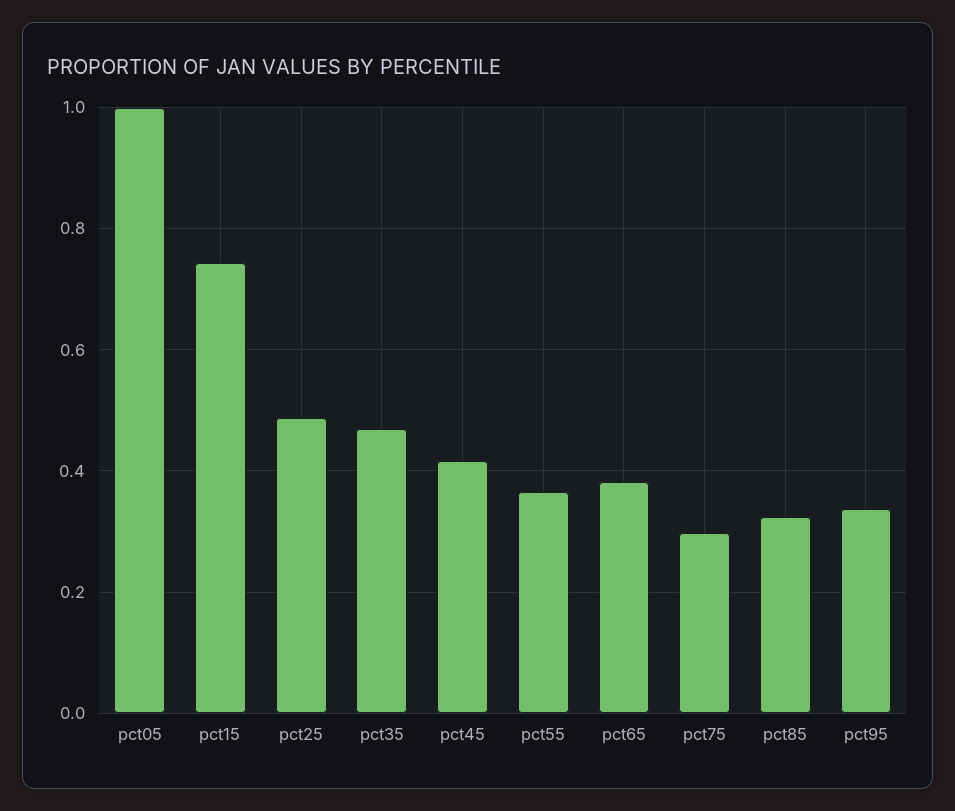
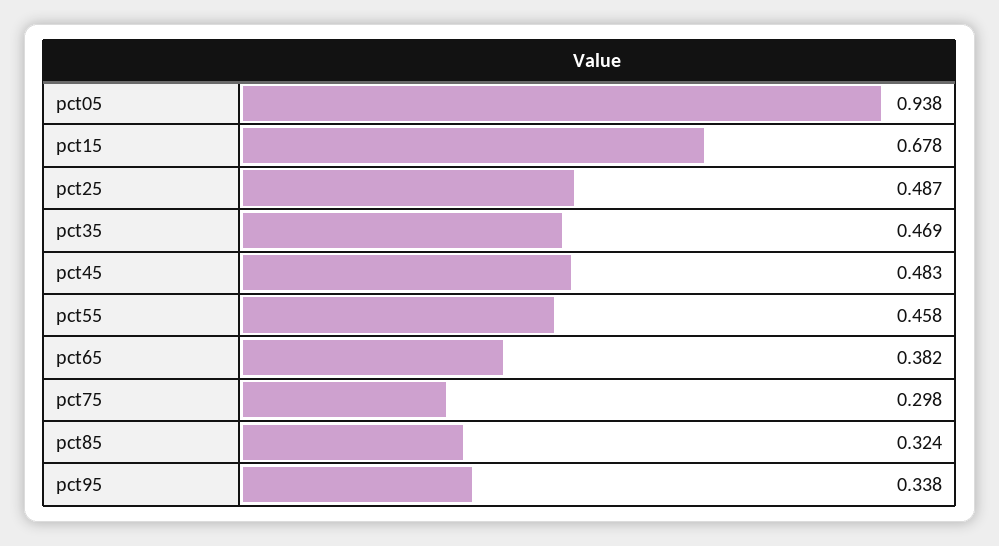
pct05: 1 -> 0.938
pct15: 0.74 -> 0.678
pct45: 0.42 -> 0.483
pct55: 0.36 -> 0.458

